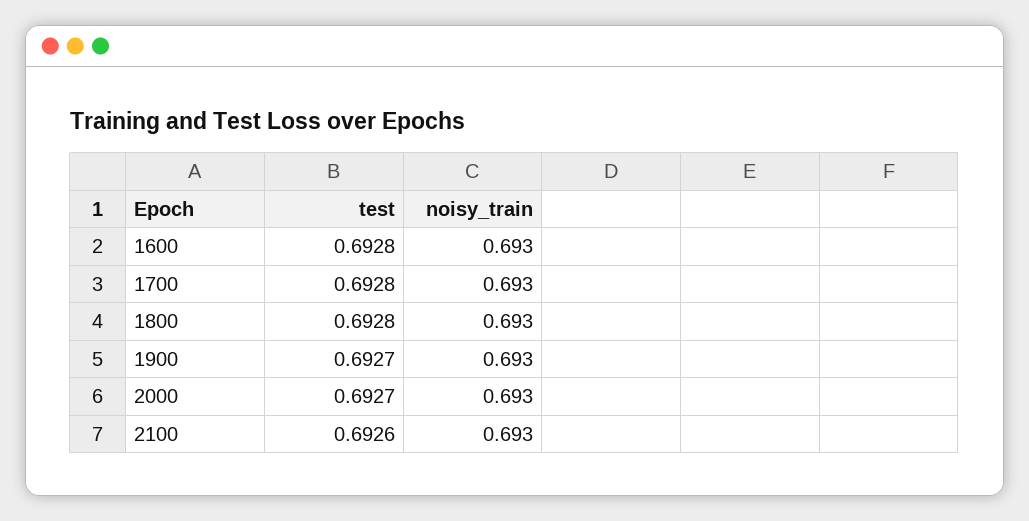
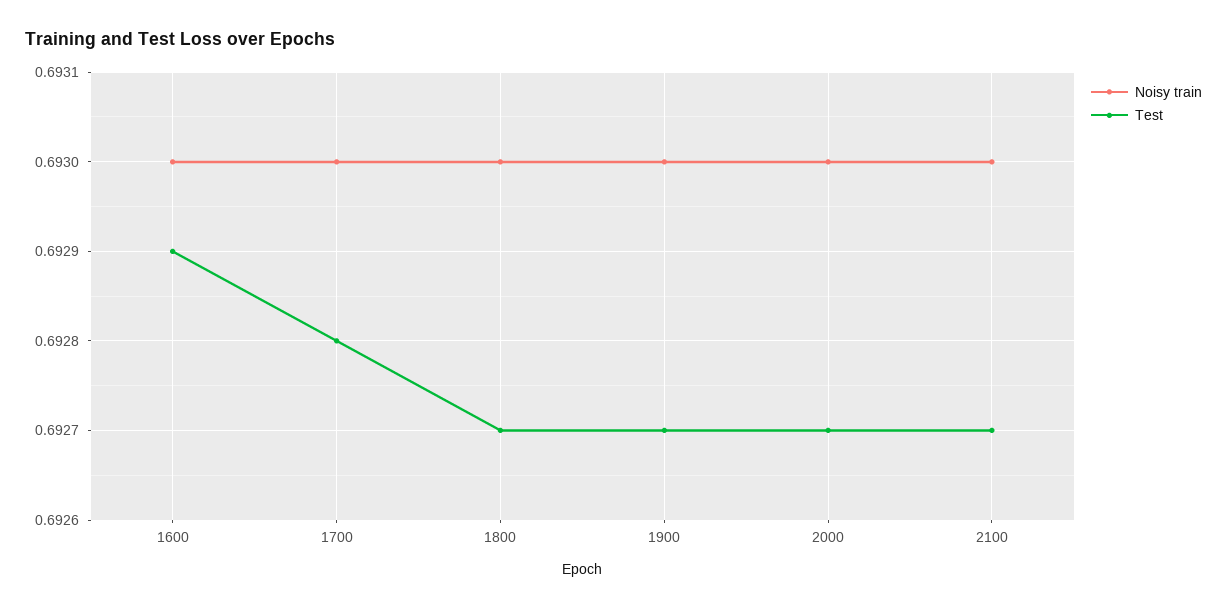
test, 1600: 0.6928 -> 0.6929
test, 1800: 0.6928 -> 0.6927
test, 2100: 0.6926 -> 0.6927

